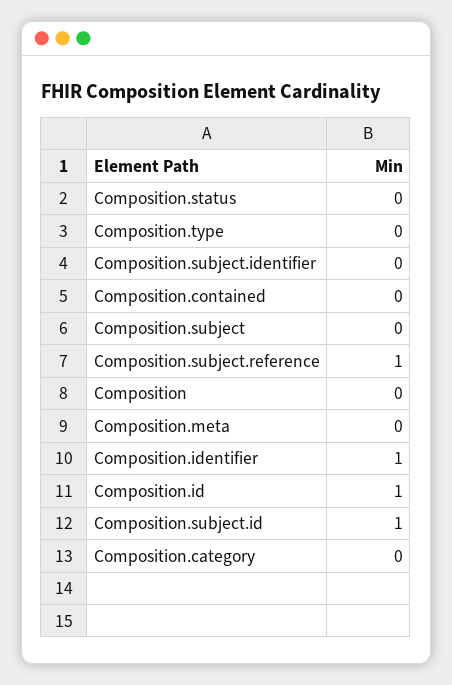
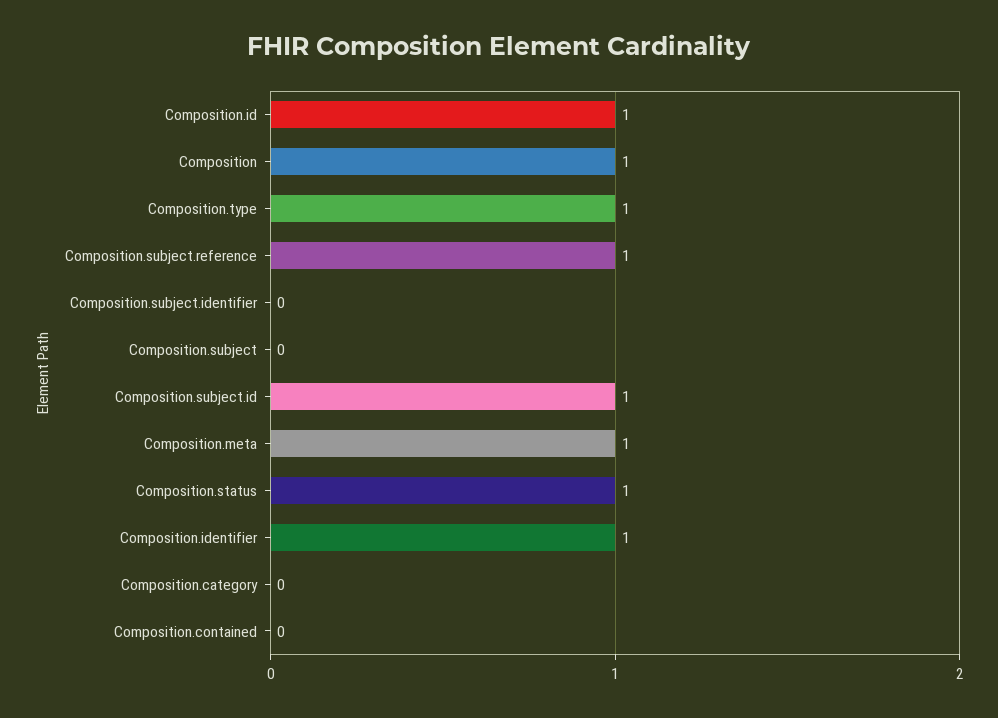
Composition.status: 0 -> 1
Composition.type: 0 -> 1
Composition: 0 -> 1
Composition.meta: 0 -> 1

